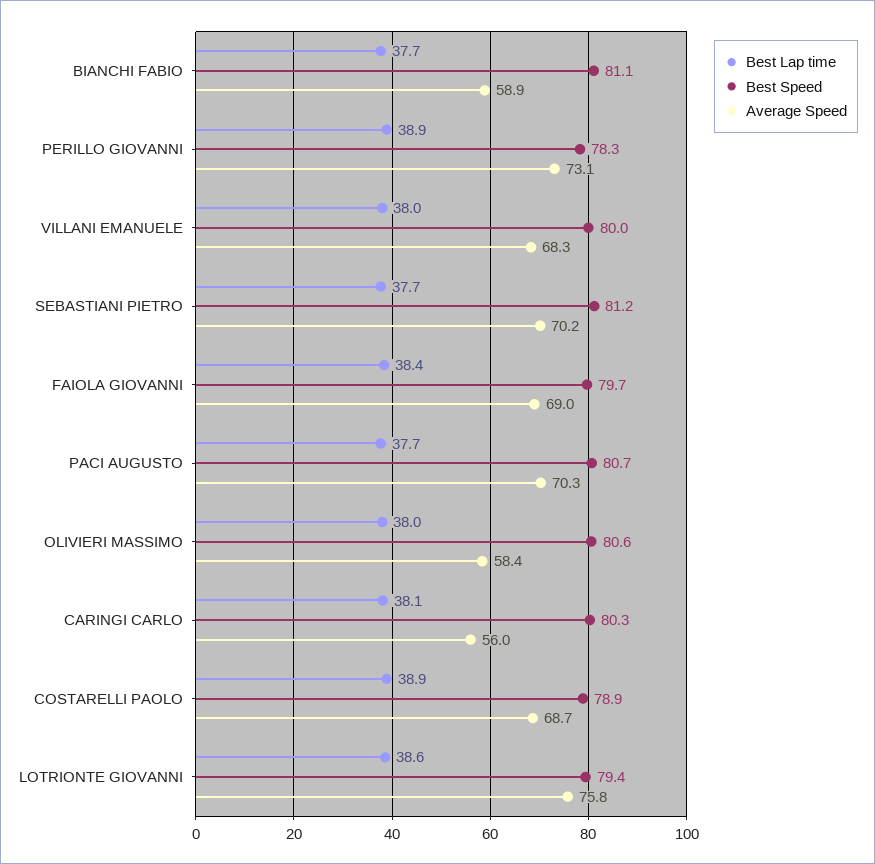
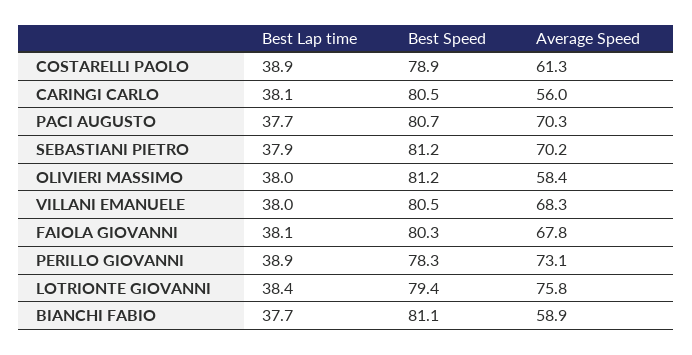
Best Speed, VILLANI EMANUELE: 80 -> 80.5
Best Lap time, SEBASTIANI PIETRO: 37.7 -> 37.9
Best Lap time, FAIOLA GIOVANNI: 38.4 -> 38.1
Best Speed, FAIOLA GIOVANNI: 79.7 -> 80.3
Average Speed, FAIOLA GIOVANNI: 69 -> 67.8
Best Speed, OLIVIERI MASSIMO: 80.6 -> 81.2
Best Speed, CARINGI CARLO: 80.3 -> 80.5
Average Speed, COSTARELLI PAOLO: 68.7 -> 61.3
Best Lap time, LOTRIONTE GIOVANNI: 38.6 -> 38.4

